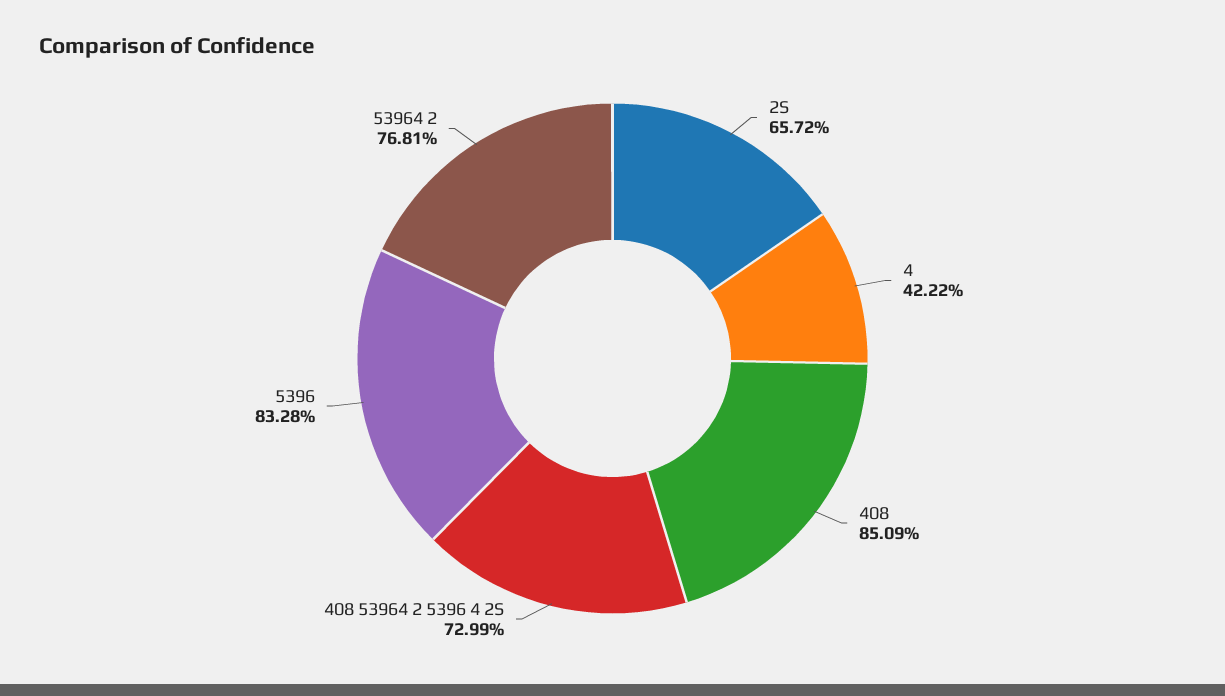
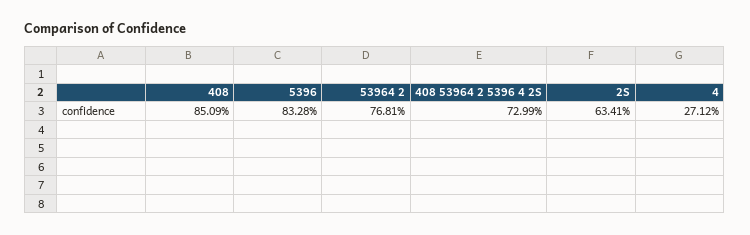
2S: 65.72 -> 63.41
4: 42.22 -> 27.12

